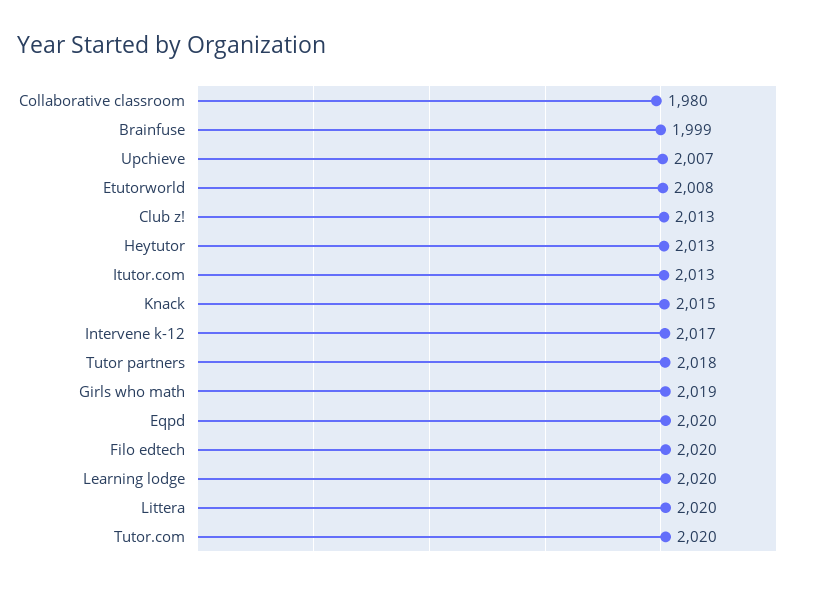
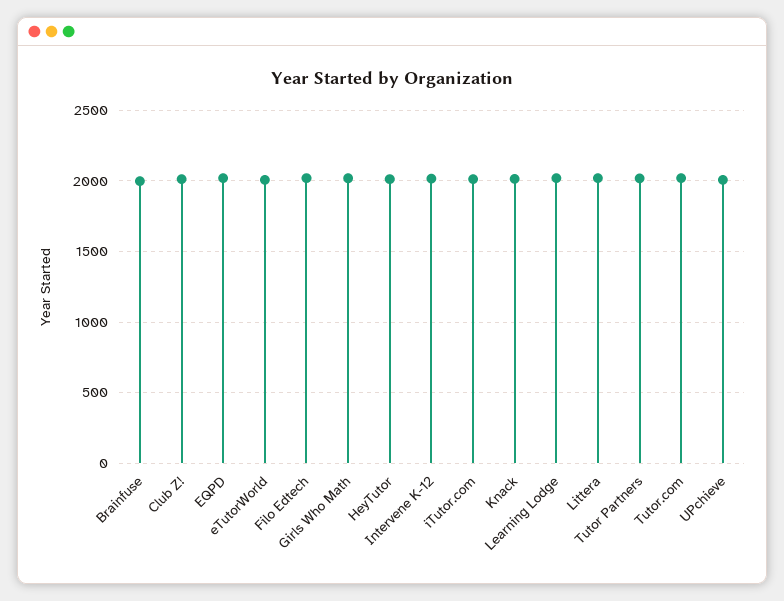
Collaborative classroom: 1980 -> none

